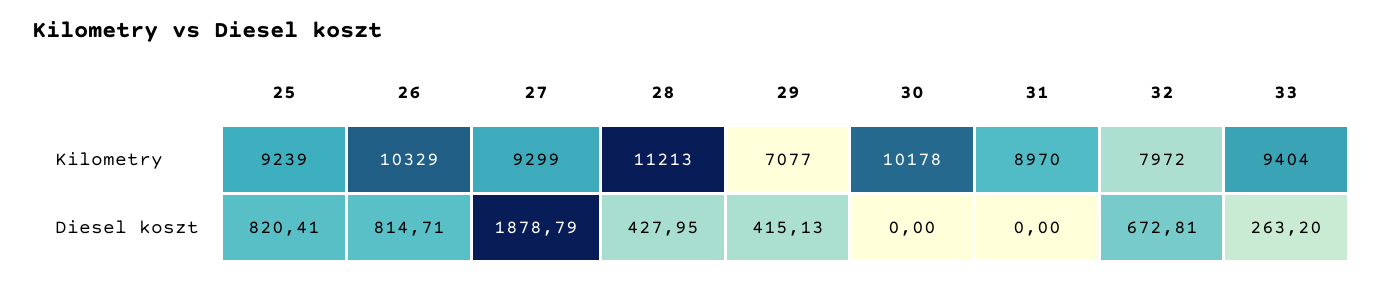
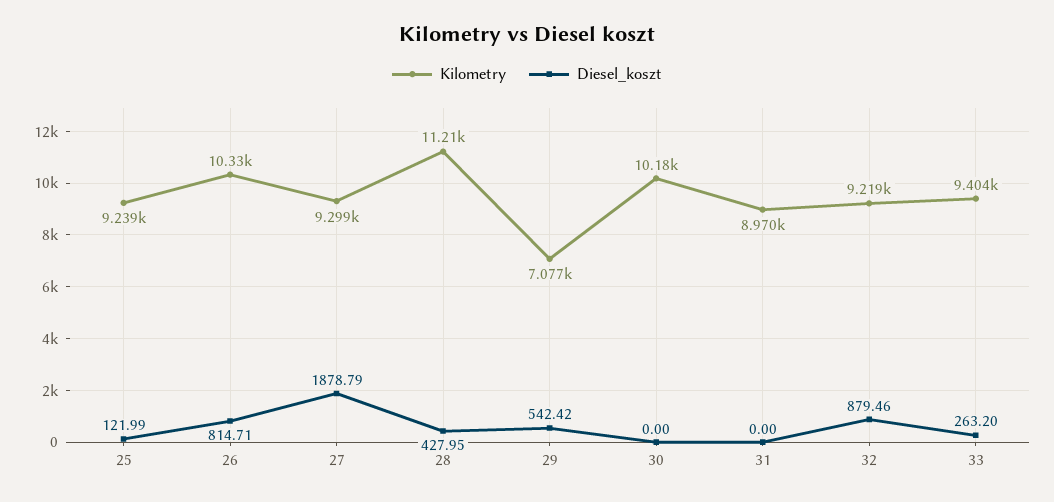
Kilometry, 32: 7972 -> 9219
Diesel koszt, 25: 820.41 -> 121.99
Diesel koszt, 29: 415.13 -> 542.42
Diesel koszt, 32: 672.81 -> 879.46

